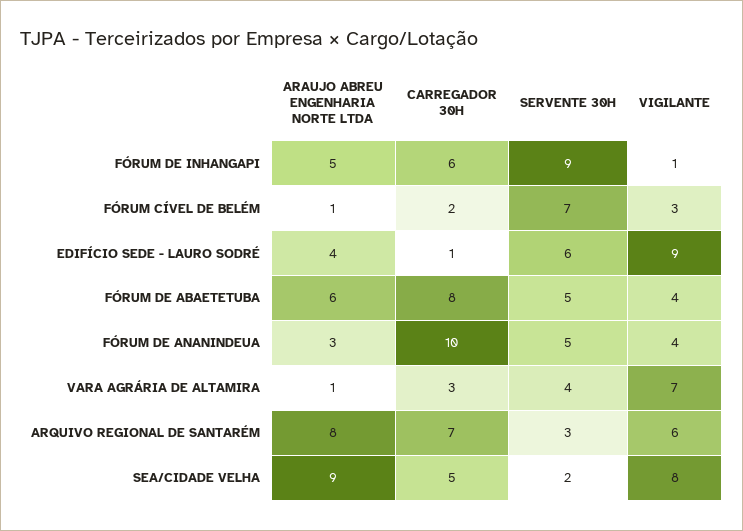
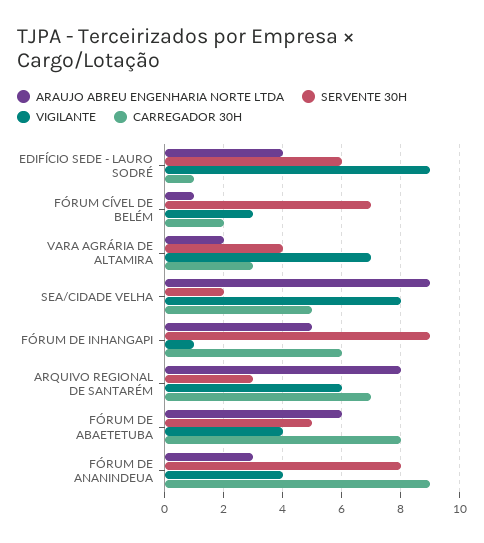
CARREGADOR 30H, FÓRUM DE ANANINDEUA: 10 -> 9
SERVENTE 30H, FÓRUM DE ANANINDEUA: 5 -> 8
ARAUJO ABREU ENGENHARIA NORTE LTDA, VARA AGRÁRIA DE ALTAMIRA: 1 -> 2

